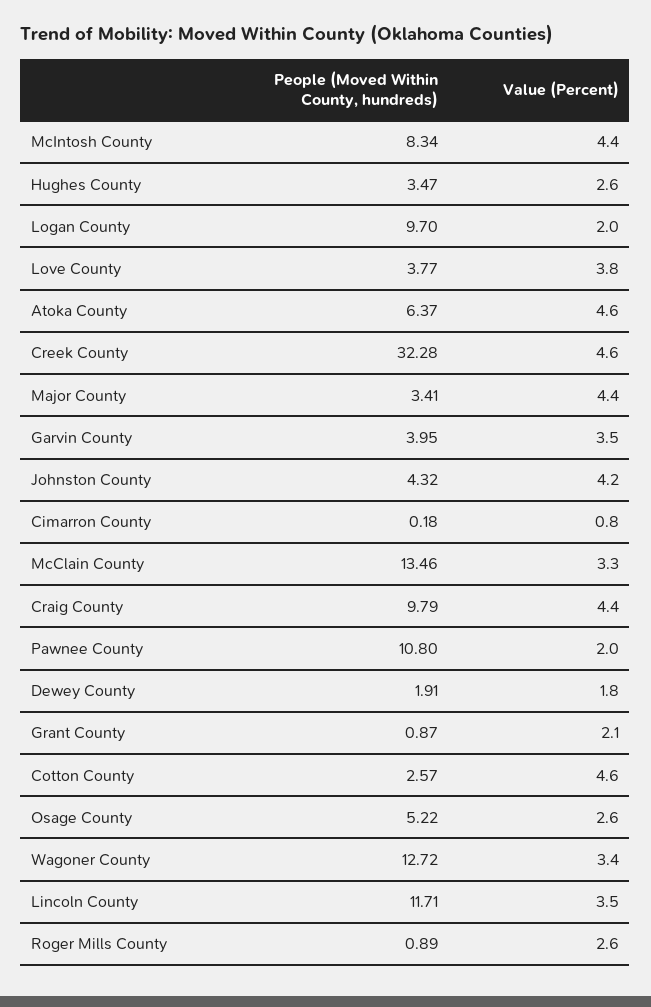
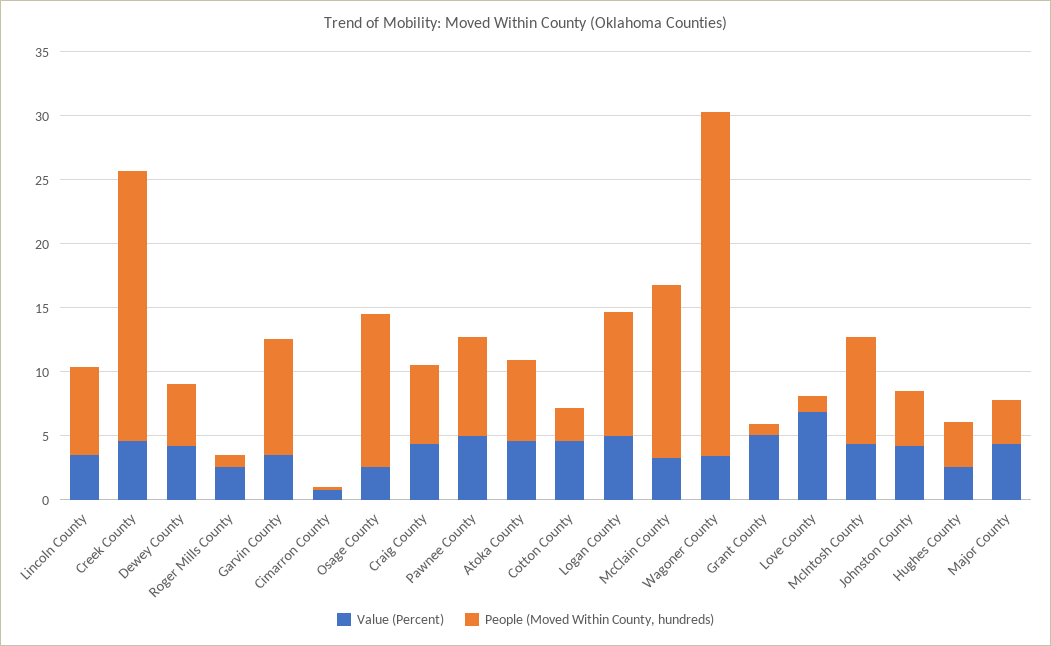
Value (Percent), Logan County: 2 -> 5
People (Moved Within County, hundreds), Love County: 3.77 -> 1
Value (Percent), Love County: 3.8 -> 7
People (Moved Within County, hundreds), Creek County: 32.28 -> 21
People (Moved Within County, hundreds), Garvin County: 3.95 -> 9
People (Moved Within County, hundreds), Craig County: 9.79 -> 6
People (Moved Within County, hundreds), Pawnee County: 10.8 -> 8
Value (Percent), Pawnee County: 2 -> 5
People (Moved Within County, hundreds), Dewey County: 1.91 -> 5
Value (Percent), Dewey County: 1.8 -> 4
Value (Percent), Grant County: 2.1 -> 5
People (Moved Within County, hundreds), Osage County: 5.22 -> 12
People (Moved Within County, hundreds), Wagoner County: 12.72 -> 27
People (Moved Within County, hundreds), Lincoln County: 11.71 -> 7

